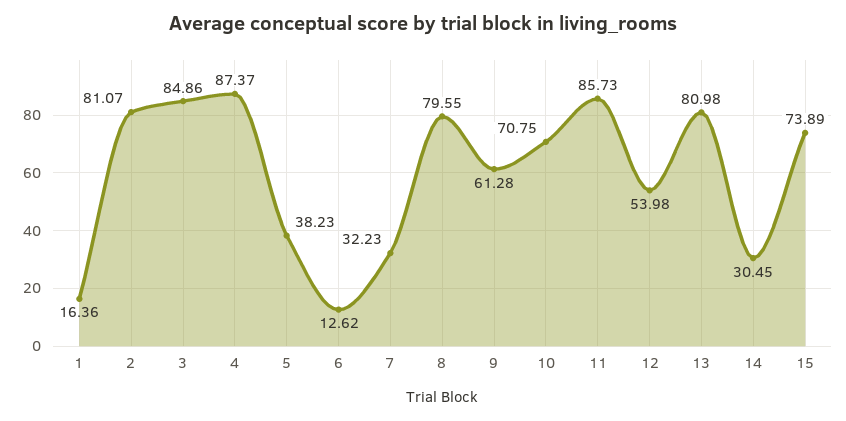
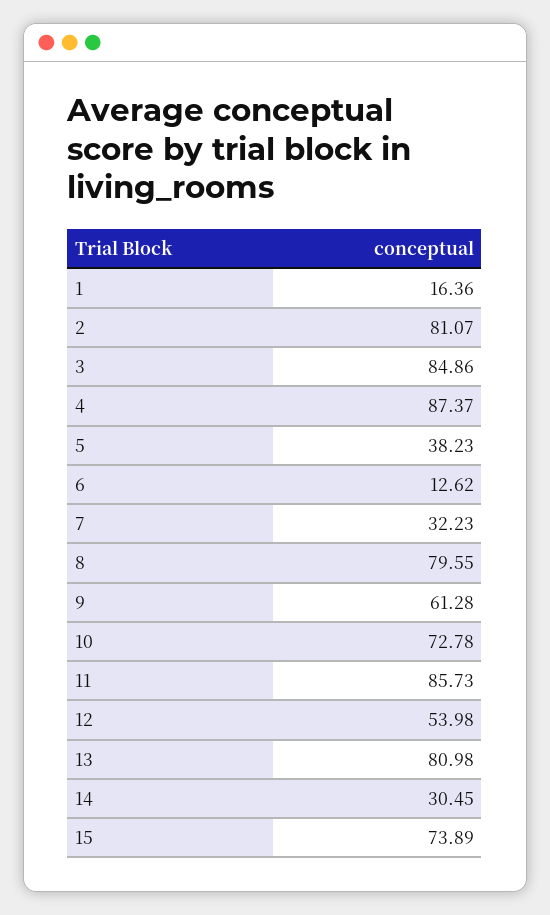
10: 70.75 -> 72.78

